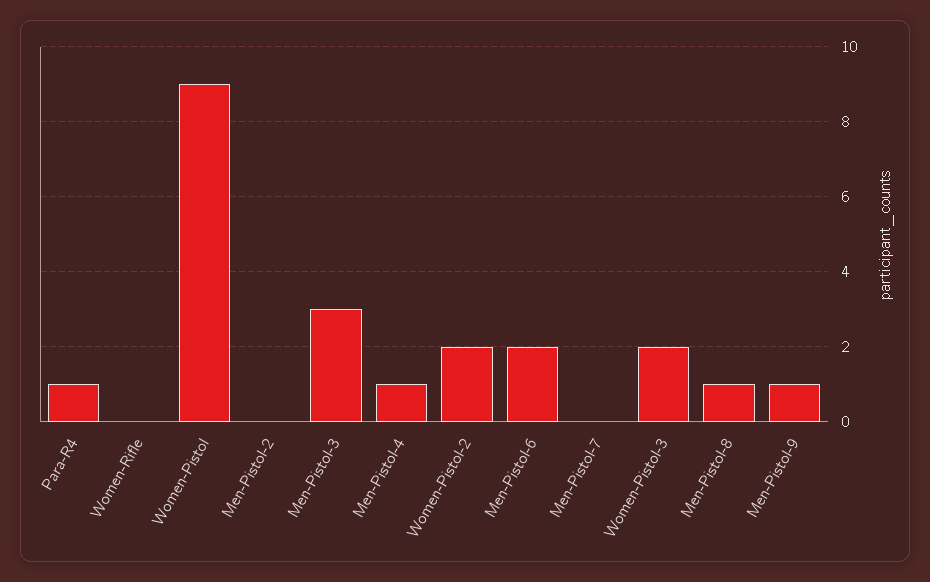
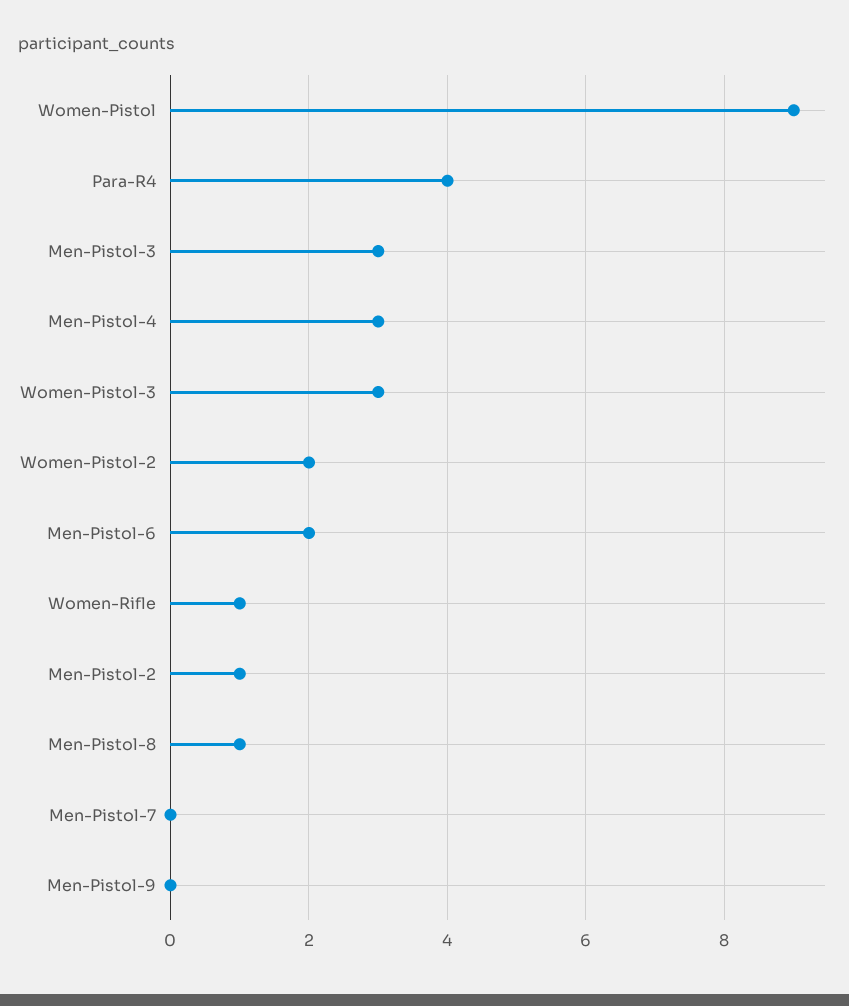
Para-R4: 1 -> 4
Women-Rifle: 0 -> 1
Men-Pistol-2: 0 -> 1
Men-Pistol-4: 1 -> 3
Women-Pistol-3: 2 -> 3
Men-Pistol-9: 1 -> 0

